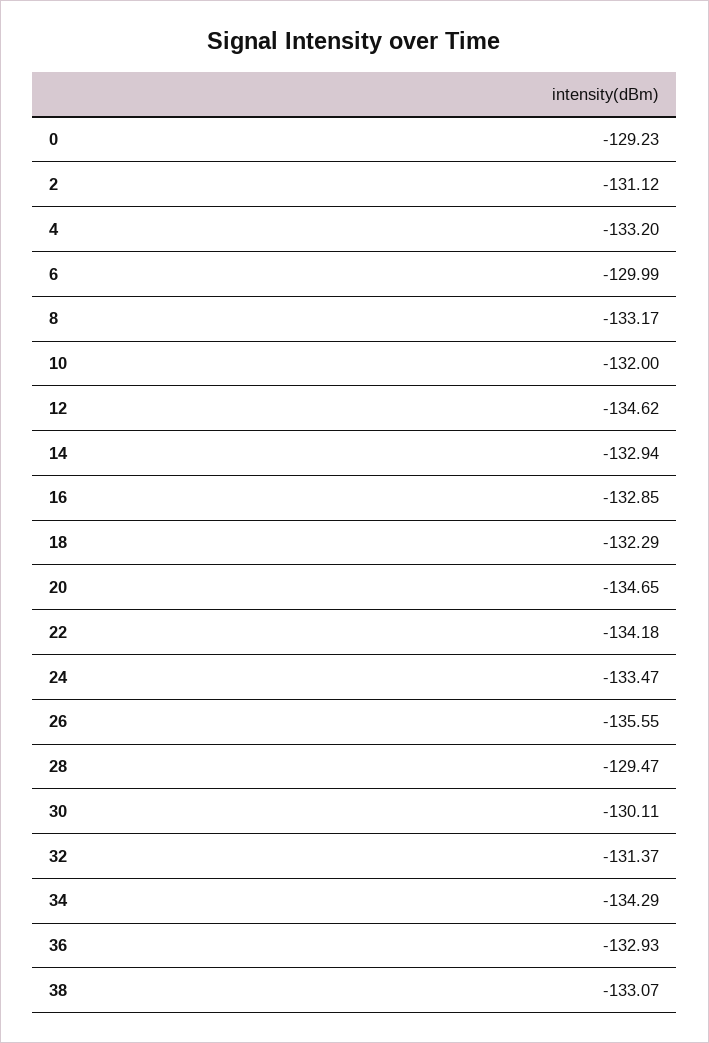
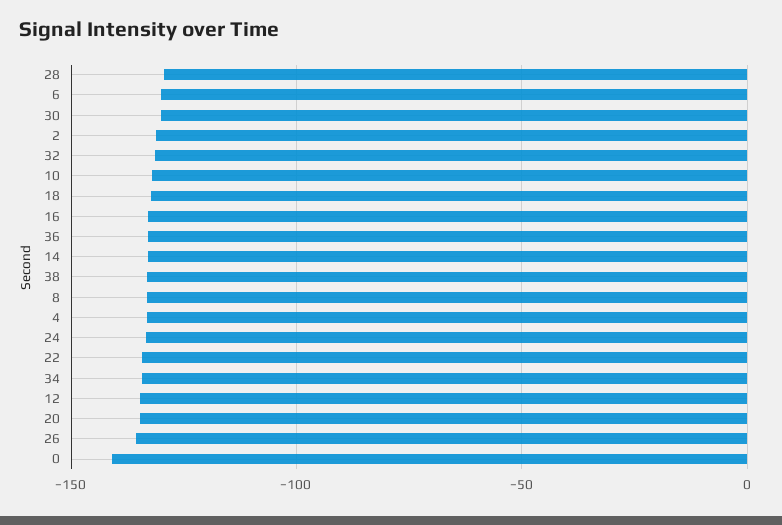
0: -129.23 -> -140

